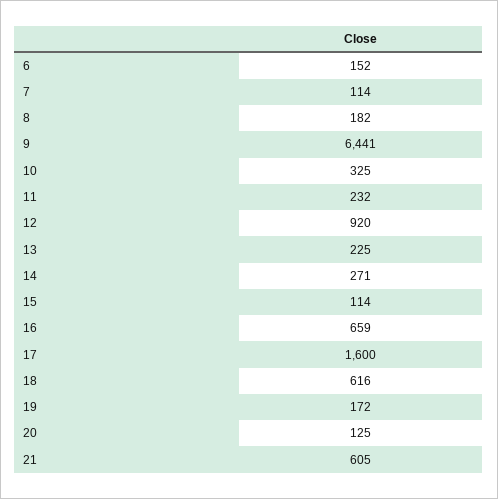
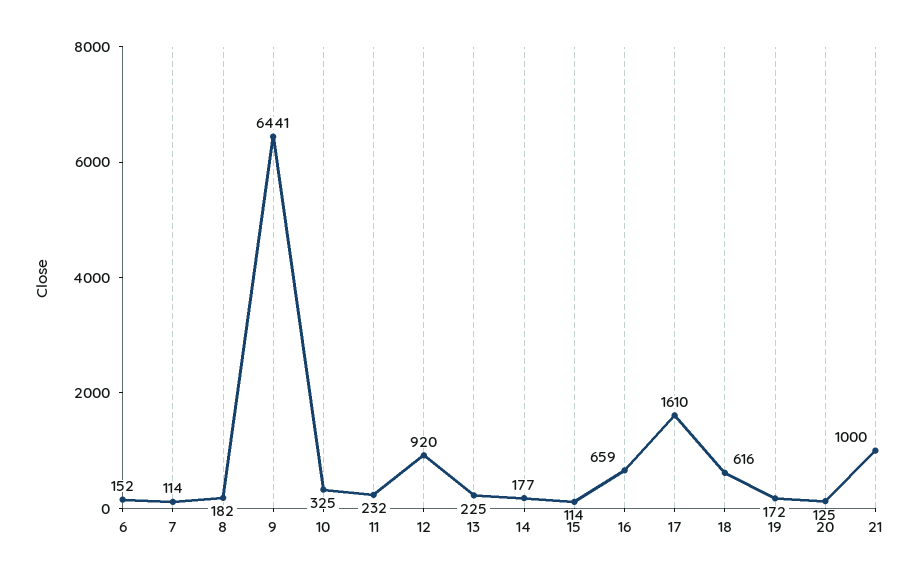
14: 271 -> 177
17: 1600 -> 1610
21: 605 -> 1000

